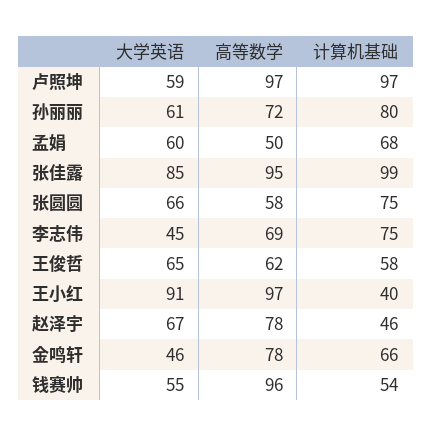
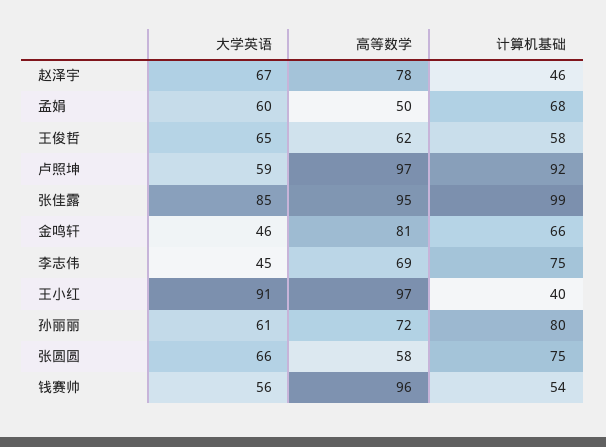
计算机基础, 卢照坤: 97 -> 92
高等数学, 金鸣轩: 78 -> 81
大学英语, 钱赛帅: 55 -> 56

